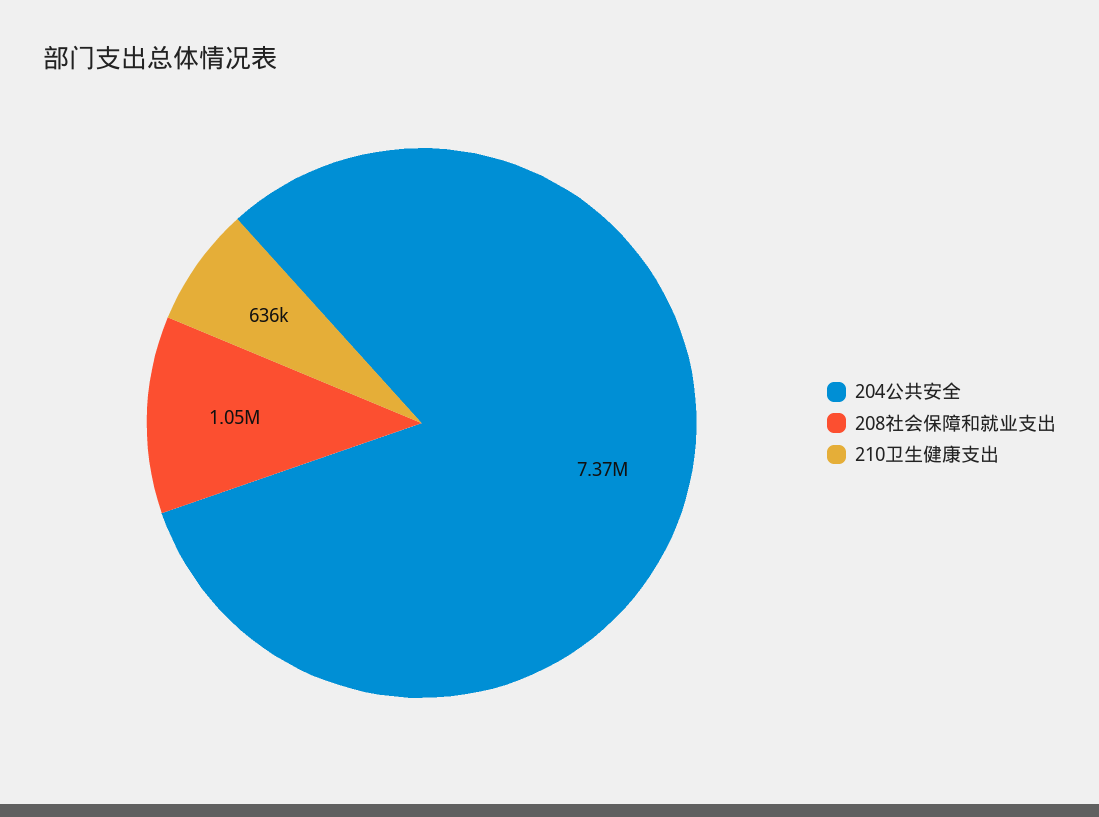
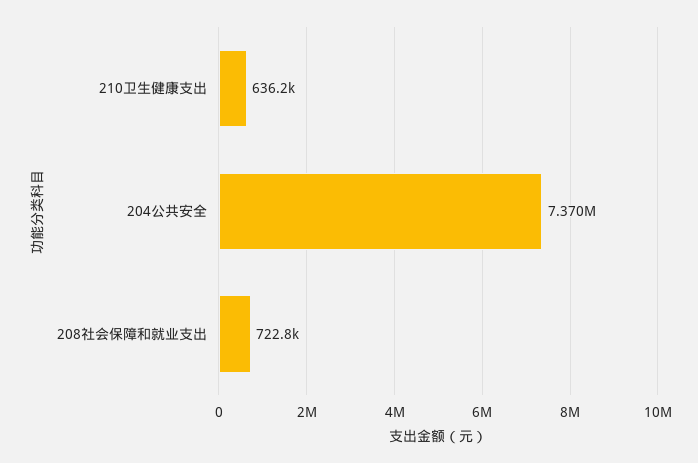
208社会保障和就业支出: 1050000 -> 722800

